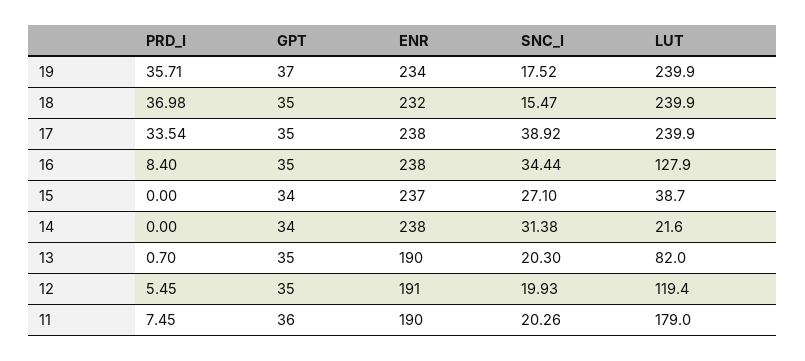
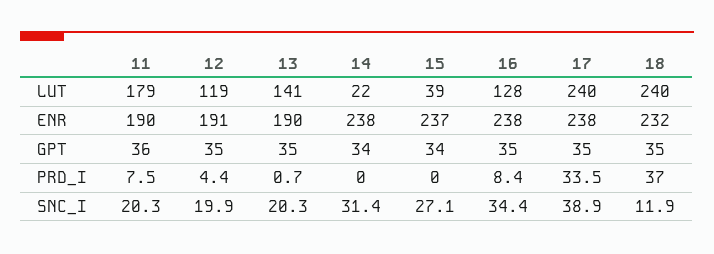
PRD_I, 19: 35.71 -> none
GPT, 19: 37 -> none
ENR, 19: 234 -> none
SNC_I, 19: 17.52 -> none
LUT, 19: 239.9 -> none
SNC_I, 18: 15.47 -> 11.9
LUT, 13: 82 -> 141
PRD_I, 12: 5.45 -> 4.4

